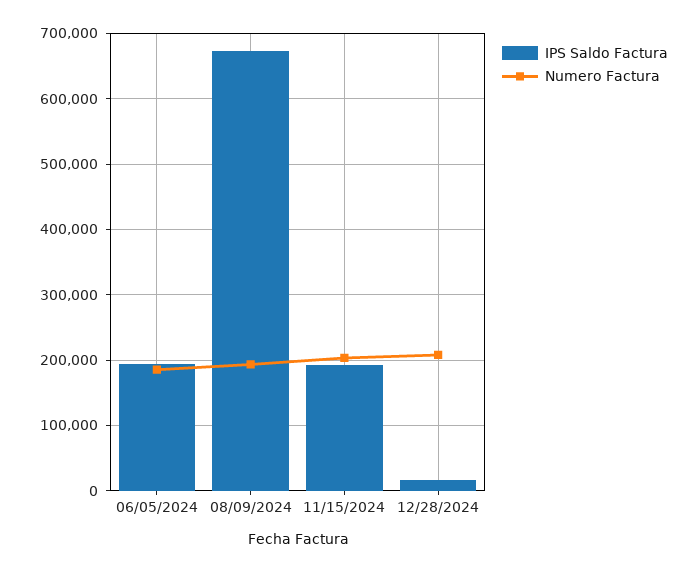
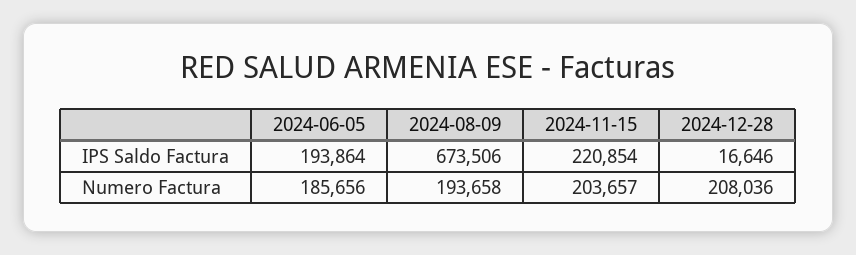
IPS Saldo Factura, 11/15/2024: 190000 -> 220854

